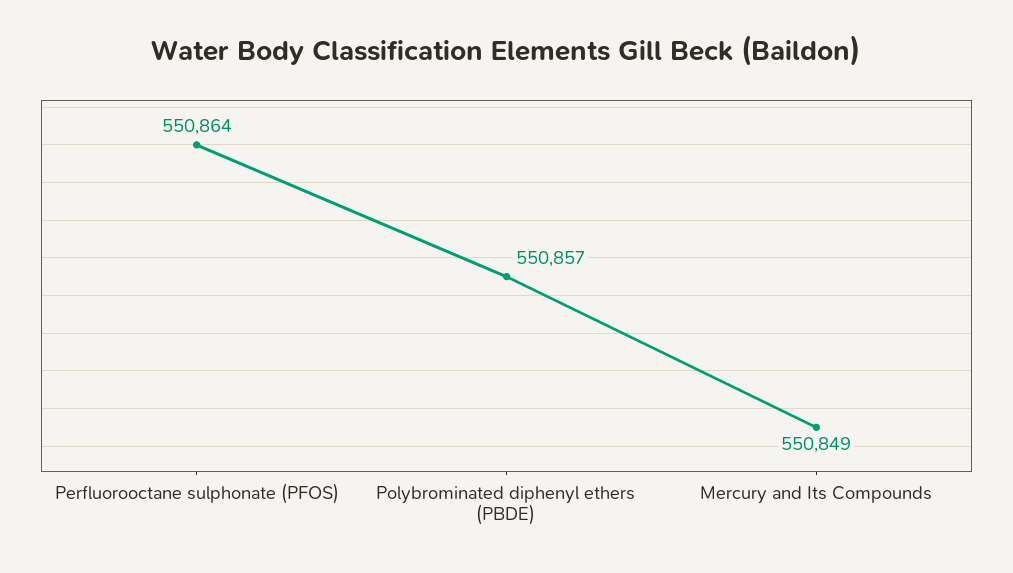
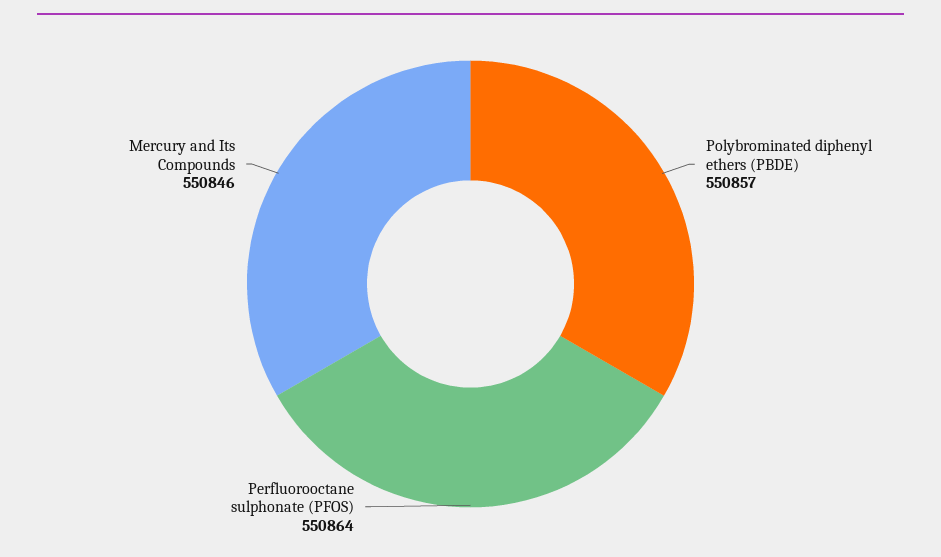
Mercury and Its Compounds: 550849 -> 550846

